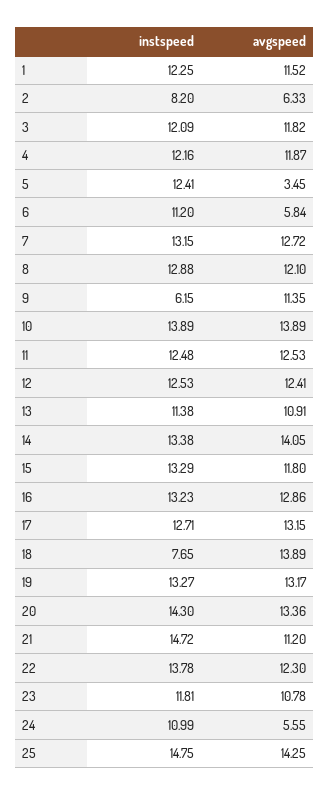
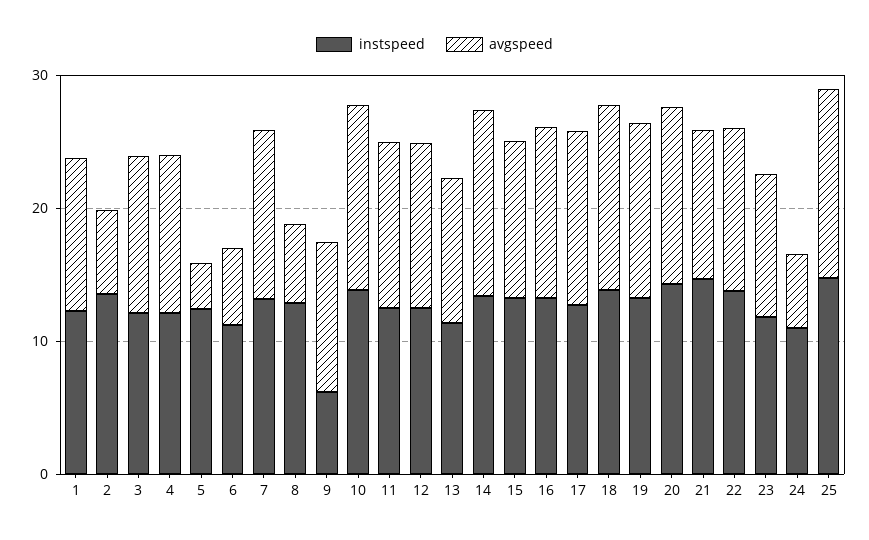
instspeed, 2: 8.2 -> 14
avgspeed, 8: 12.1 -> 6
instspeed, 18: 7.65 -> 14

